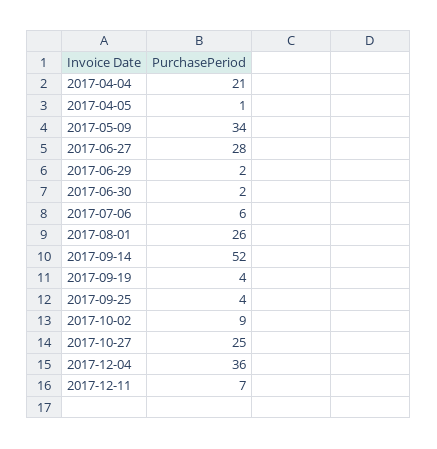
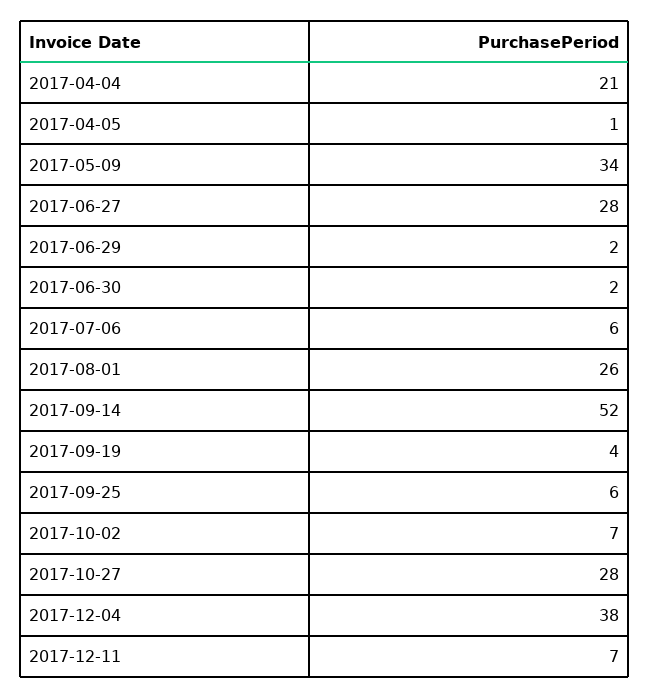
2017-09-25: 4 -> 6
2017-10-02: 9 -> 7
2017-10-27: 25 -> 28
2017-12-04: 36 -> 38

